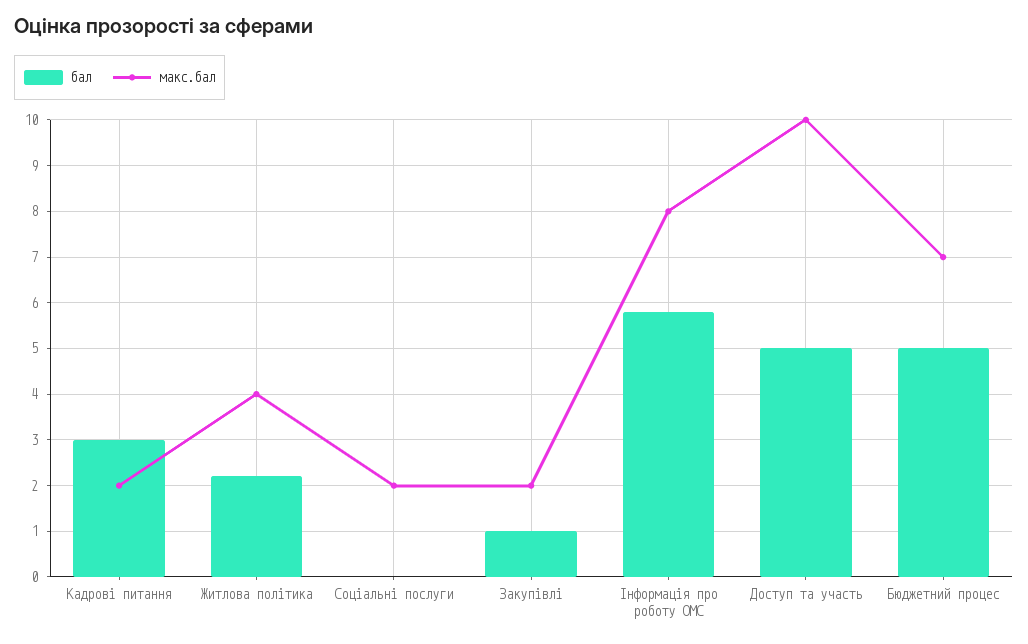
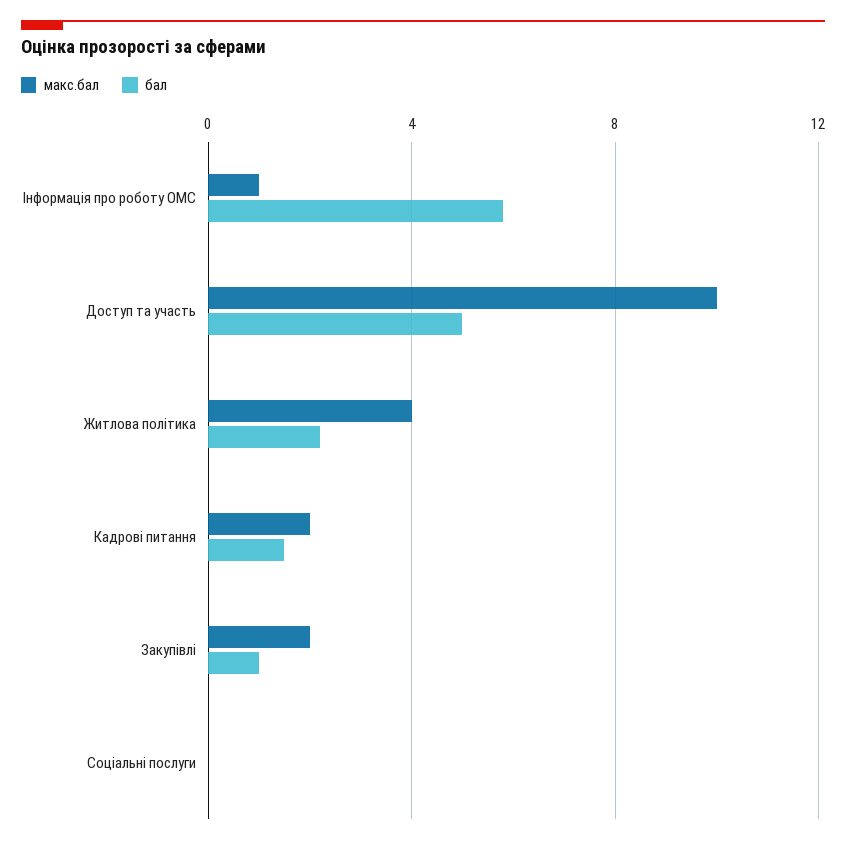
бал, Кадрові питання: 3 -> 1.5
макс.бал, Соціальні послуги: 2 -> 0
макс.бал, Інформація про роботу ОМС: 8 -> 1
бал, Бюджетний процес: 5 -> none
макс.бал, Бюджетний процес: 7 -> none

